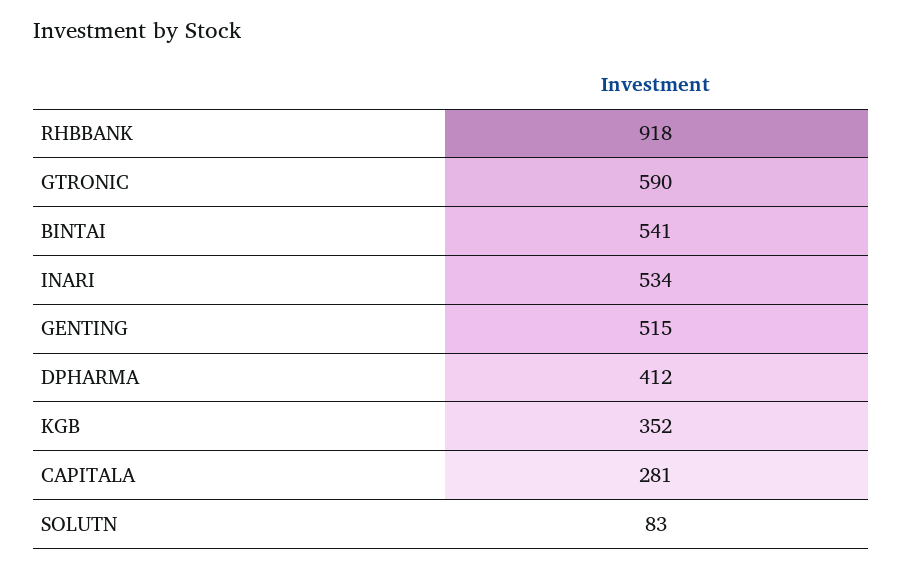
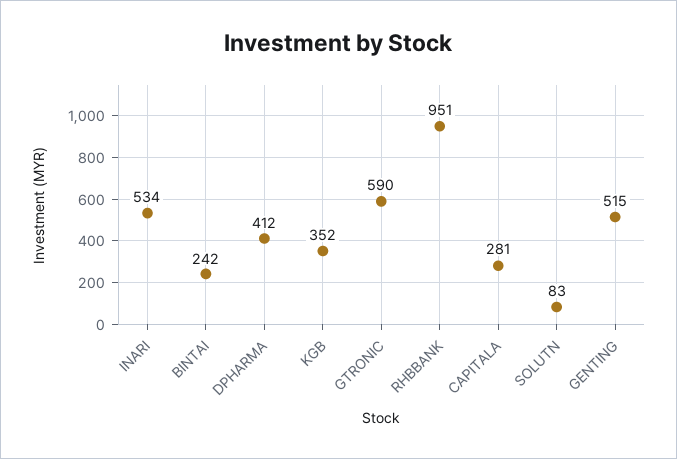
RHBBANK: 918 -> 951
BINTAI: 541 -> 242

